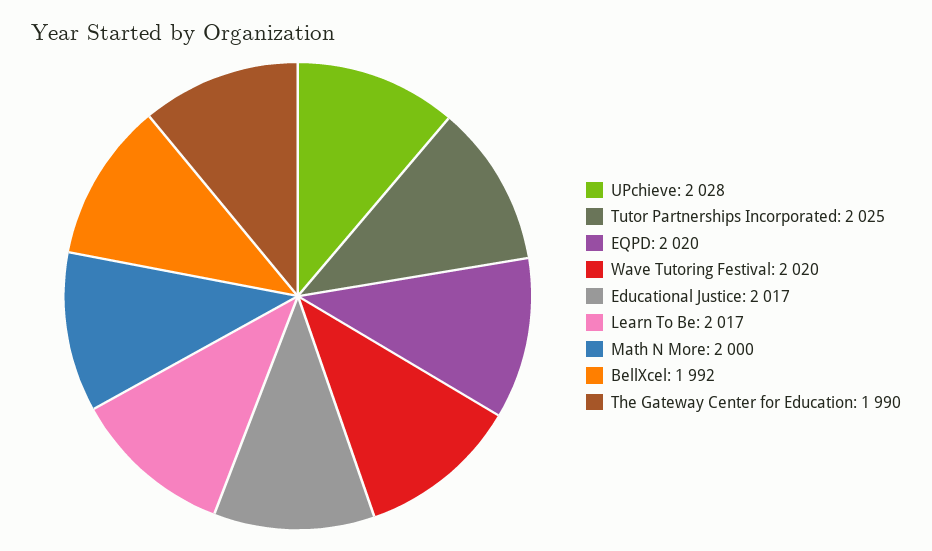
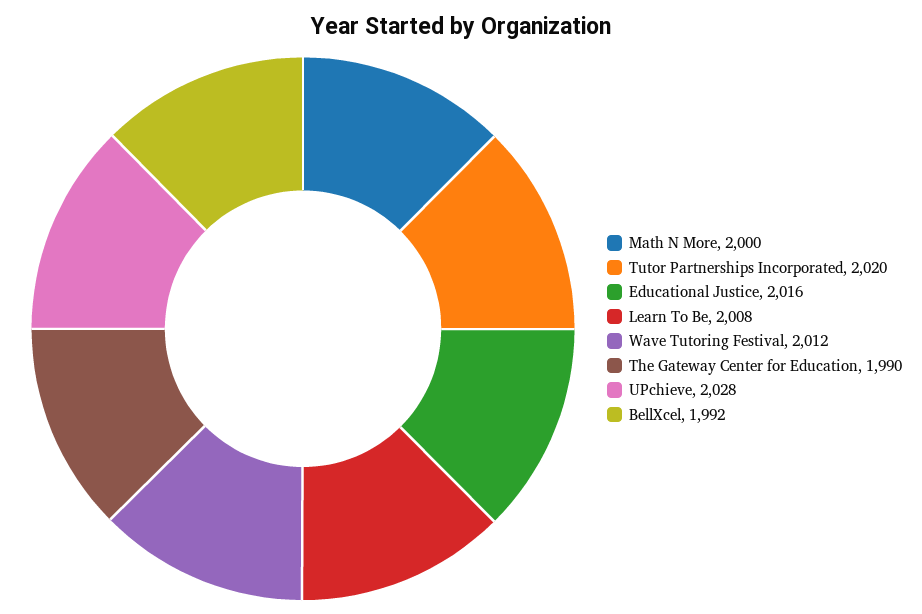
Tutor Partnerships Incorporated: 2025 -> 2020
EQPD: 2020 -> none
Wave Tutoring Festival: 2020 -> 2012
Educational Justice: 2017 -> 2016
Learn To Be: 2017 -> 2008

